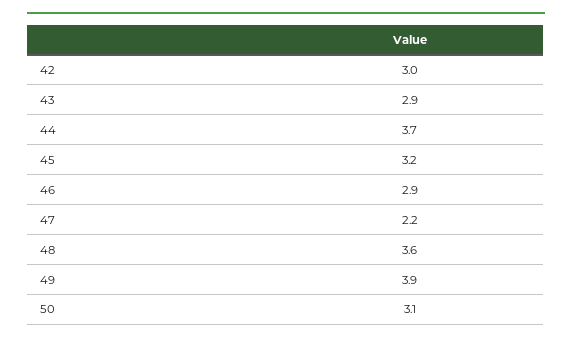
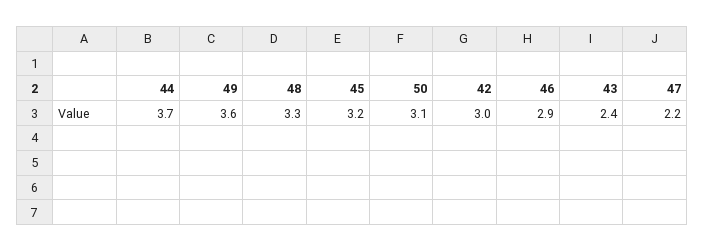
43: 2.9 -> 2.4
48: 3.6 -> 3.3
49: 3.9 -> 3.6

